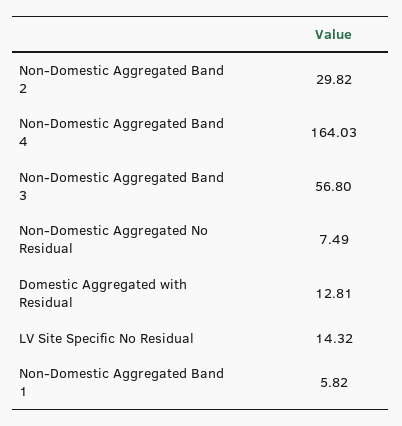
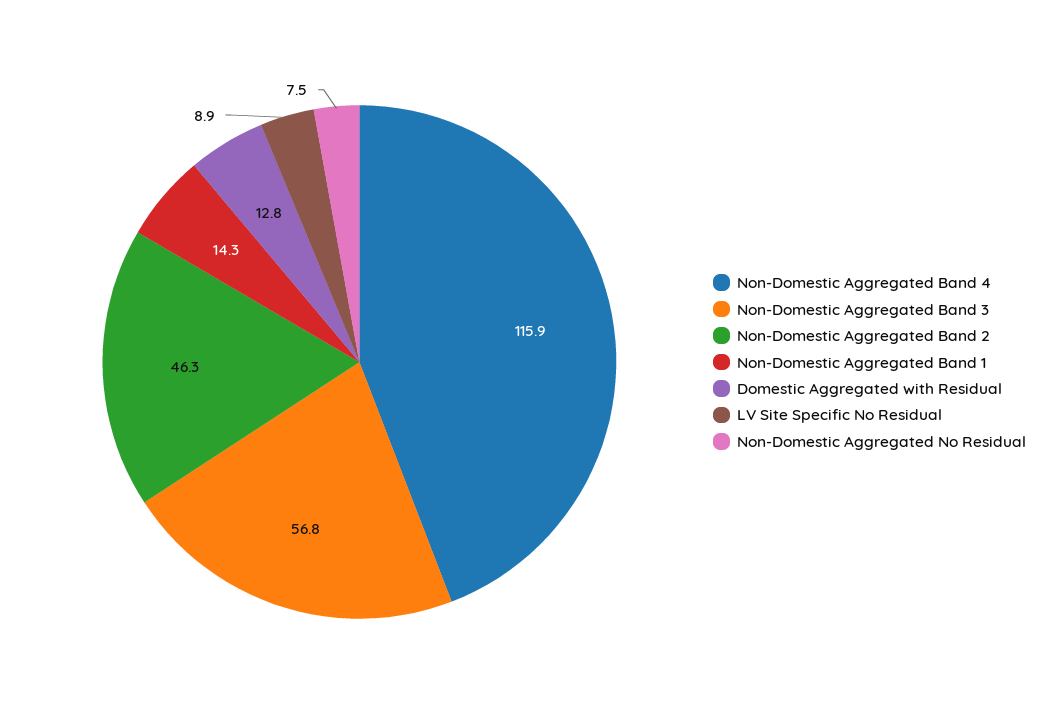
Non-Domestic Aggregated Band 2: 29.82 -> 46.3
Non-Domestic Aggregated Band 4: 164.03 -> 115.9
LV Site Specific No Residual: 14.32 -> 8.9
Non-Domestic Aggregated Band 1: 5.82 -> 14.3

